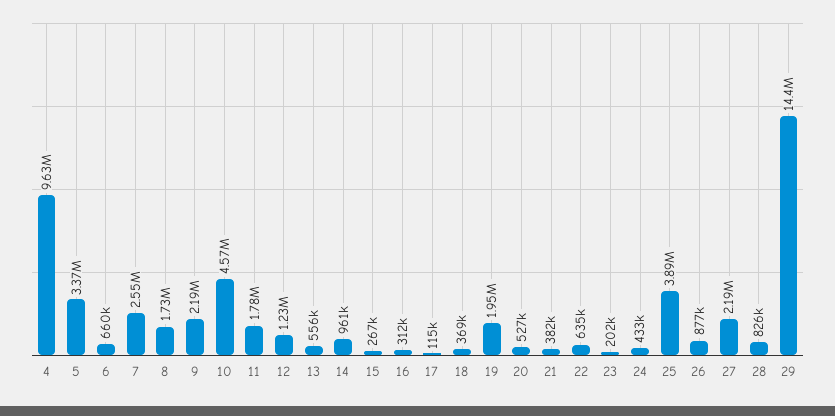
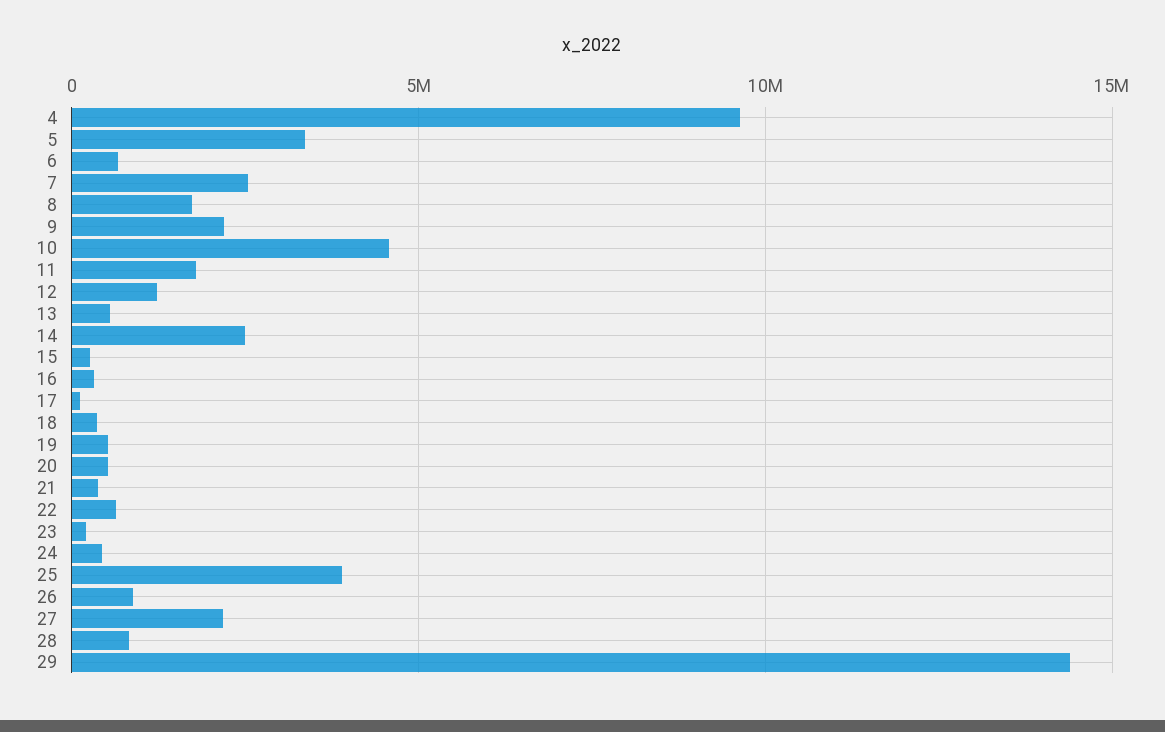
14: 961000 -> 2500000
19: 1950000 -> 500000

